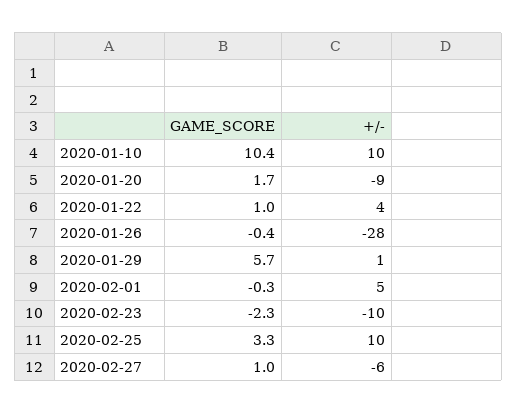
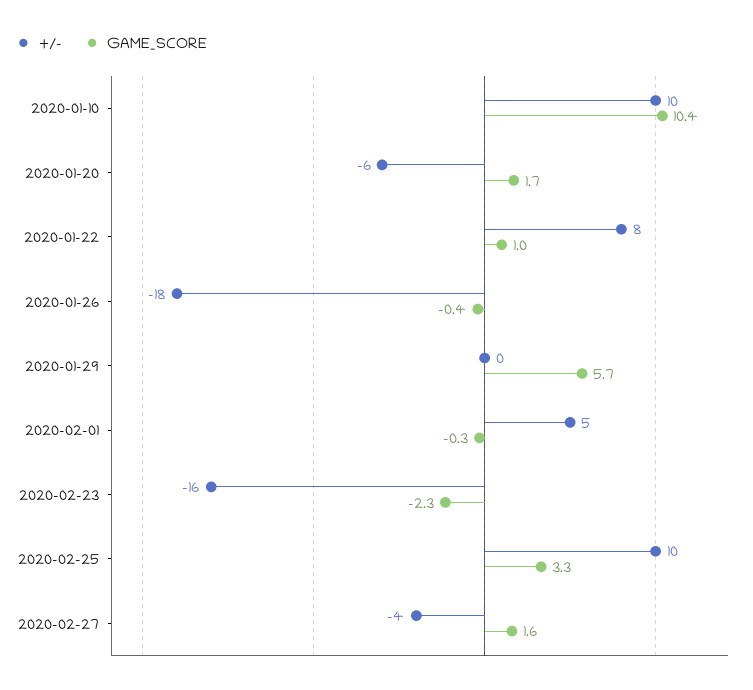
+/-, 2020-01-20: -9 -> -6
+/-, 2020-01-22: 4 -> 8
+/-, 2020-01-26: -28 -> -18
+/-, 2020-01-29: 1 -> 0
+/-, 2020-02-23: -10 -> -16
GAME_SCORE, 2020-02-27: 1 -> 1.6
+/-, 2020-02-27: -6 -> -4

